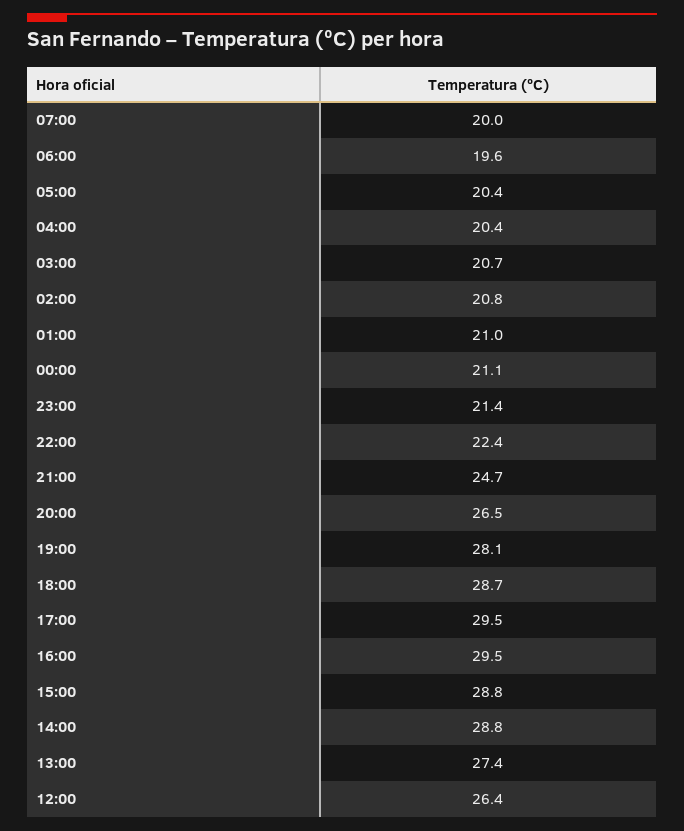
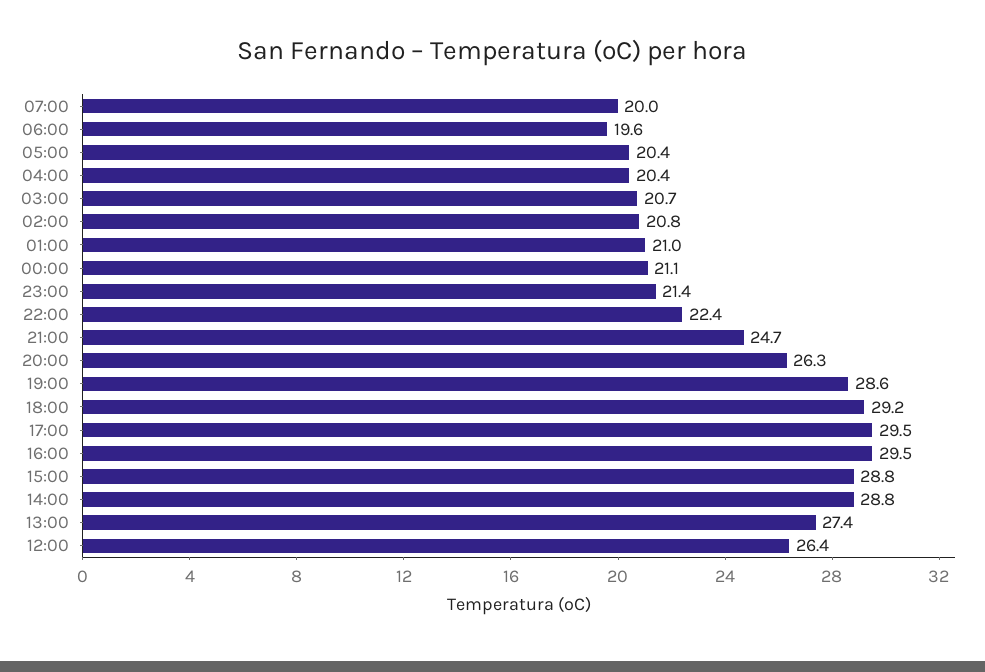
20:00: 26.5 -> 26.3
19:00: 28.1 -> 28.6
18:00: 28.7 -> 29.2

